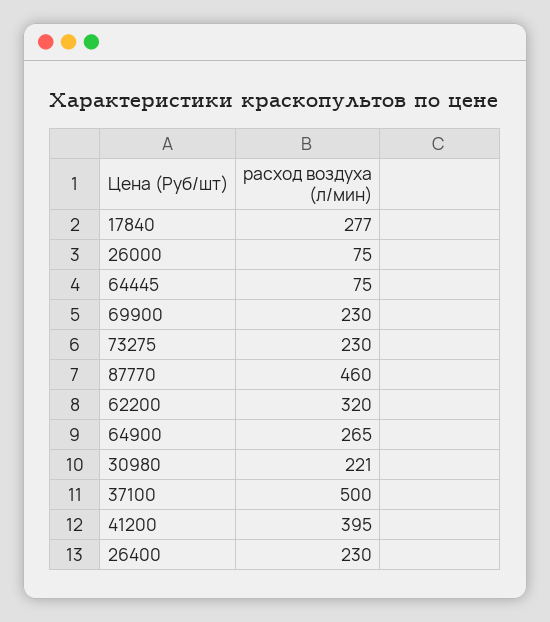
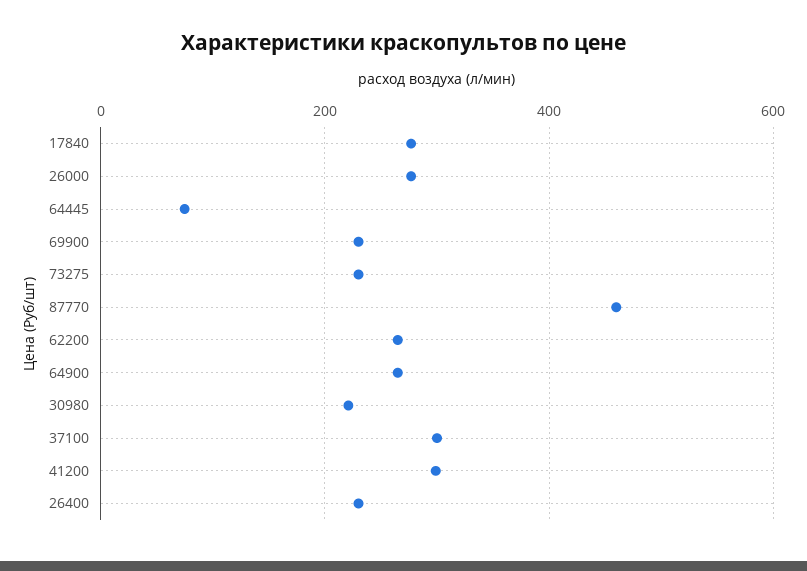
26000: 75 -> 280
62200: 320 -> 260
37100: 500 -> 300
41200: 395 -> 300

